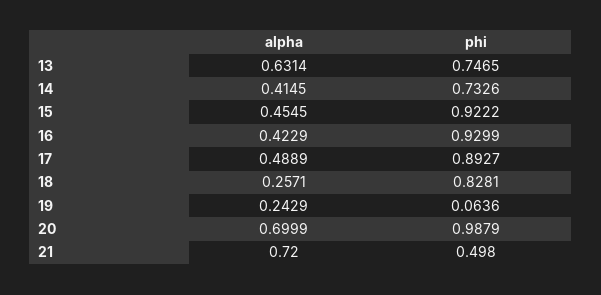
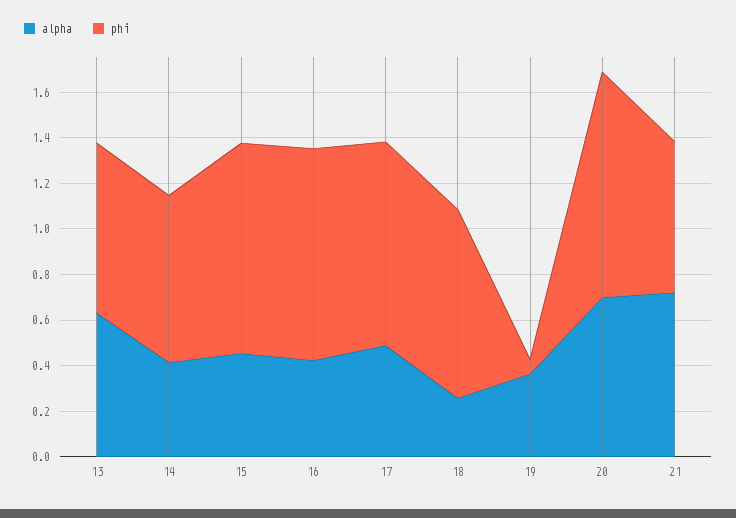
alpha, 19: 0.2429 -> 0.35
phi, 21: 0.498 -> 0.65

